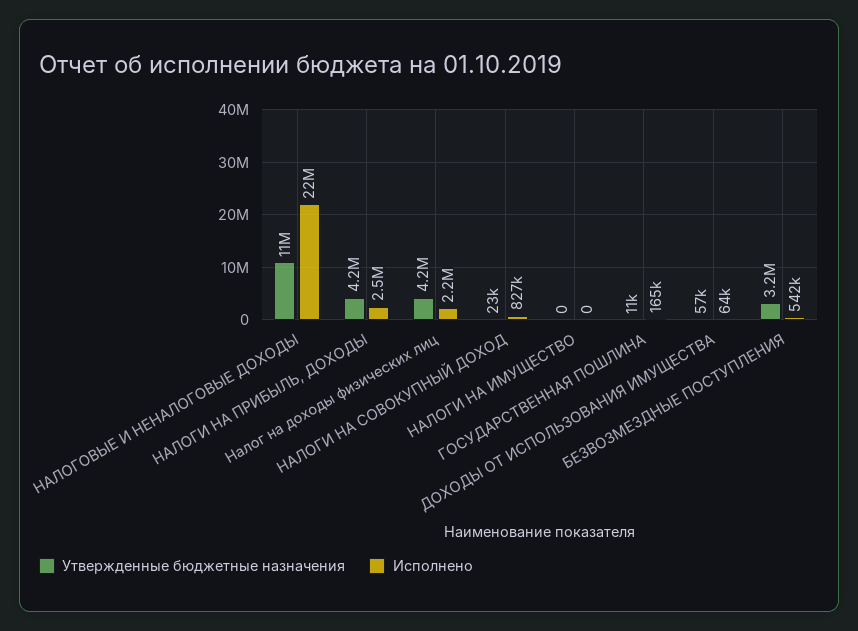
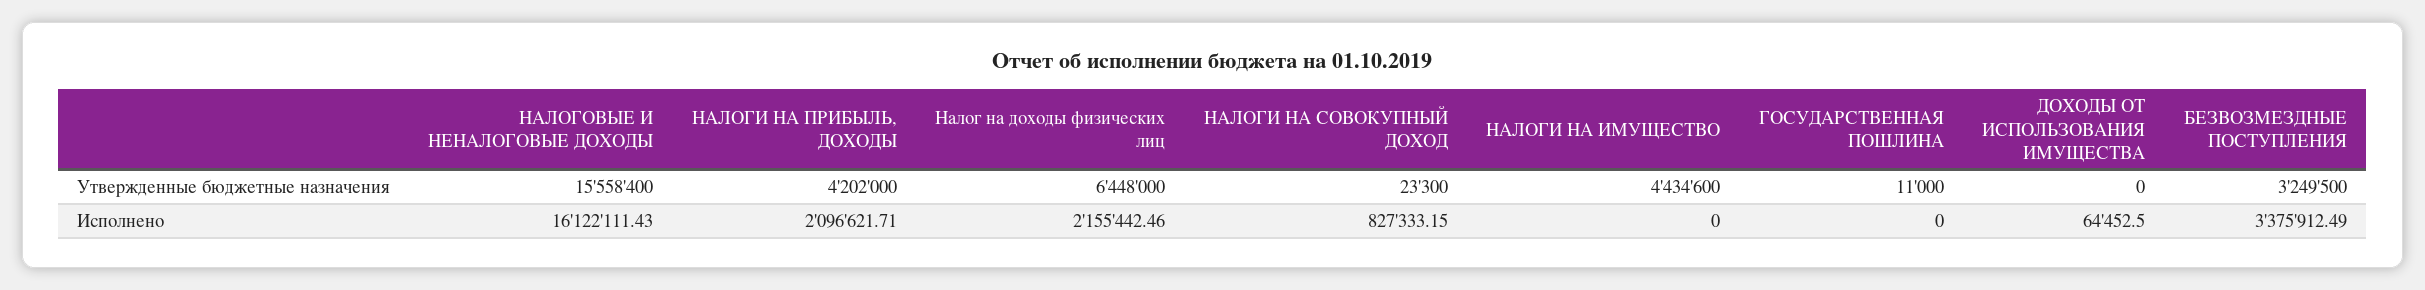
Утвержденные бюджетные назначения, НАЛОГОВЫЕ И НЕНАЛОГОВЫЕ ДОХОДЫ: 11000000 -> 15558400
Исполнено, НАЛОГОВЫЕ И НЕНАЛОГОВЫЕ ДОХОДЫ: 22000000 -> 16122111.43
Исполнено, НАЛОГИ НА ПРИБЫЛЬ, ДОХОДЫ: 2500000 -> 2096621.71
Утвержденные бюджетные назначения, Налог на доходы физических лиц: 4200000 -> 6448000
Утвержденные бюджетные назначения, НАЛОГИ НА ИМУЩЕСТВО: 0 -> 4434600
Исполнено, ГОСУДАРСТВЕННАЯ ПОШЛИНА: 165000 -> 0
Утвержденные бюджетные назначения, ДОХОДЫ ОТ ИСПОЛЬЗОВАНИЯ ИМУЩЕСТВА: 57000 -> 0
Исполнено, БЕЗВОЗМЕЗДНЫЕ ПОСТУПЛЕНИЯ: 542000 -> 3375912.49

